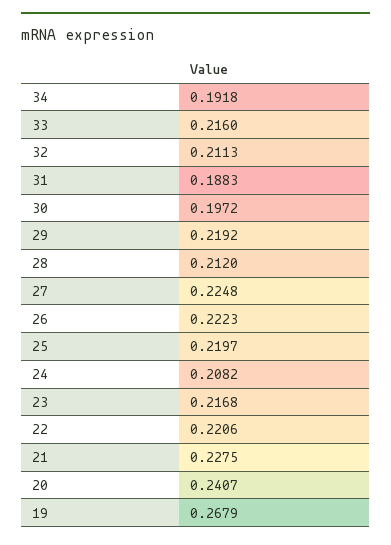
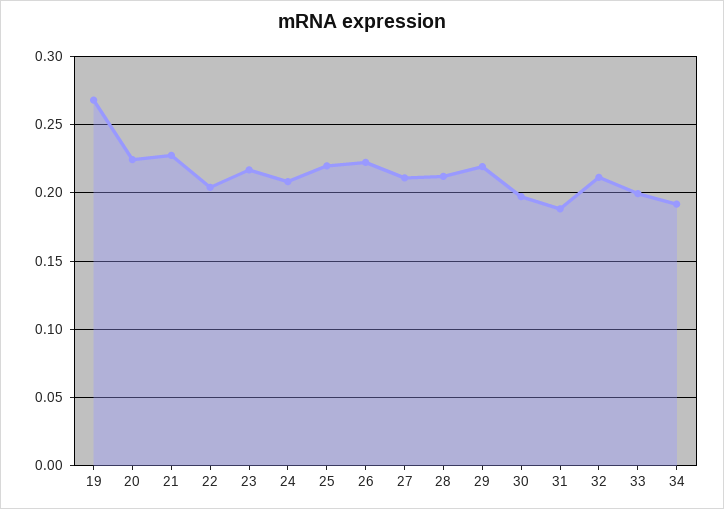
33: 0.216 -> 0.2
27: 0.2248 -> 0.21
22: 0.2206 -> 0.205
20: 0.2407 -> 0.225

